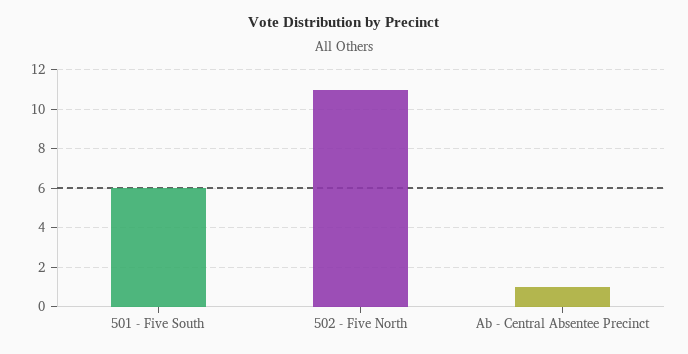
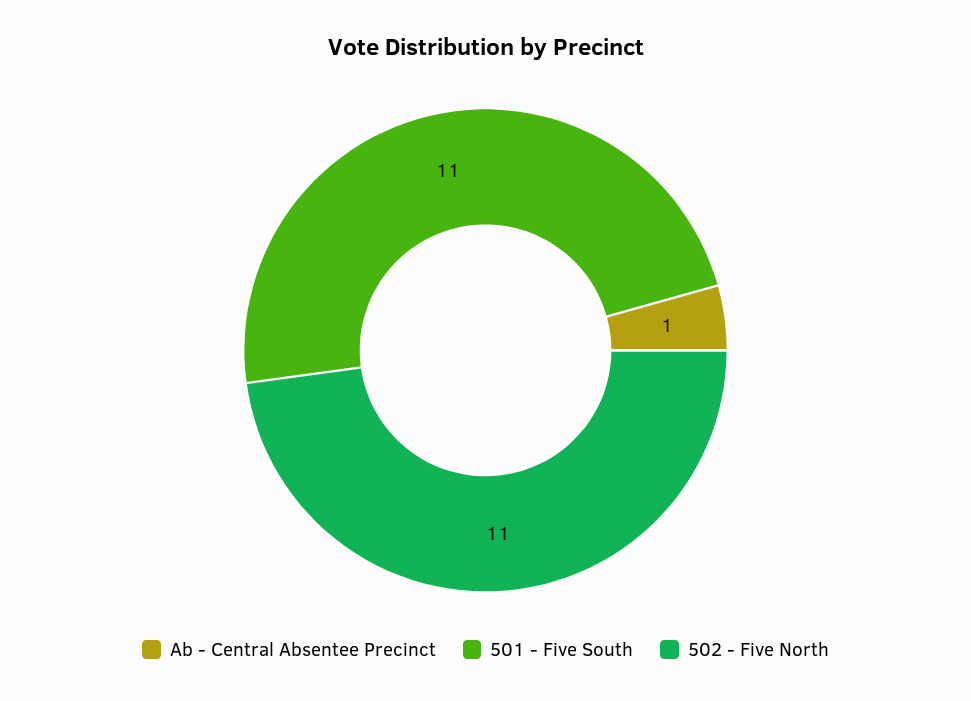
501 - Five South: 6 -> 11

